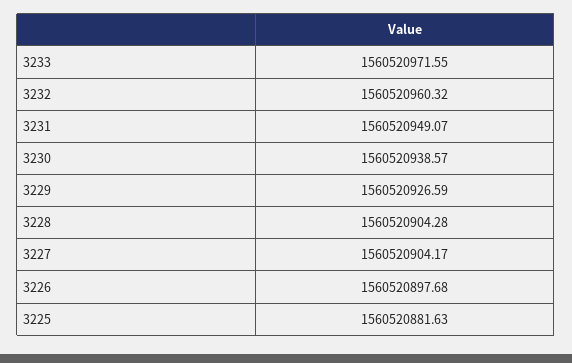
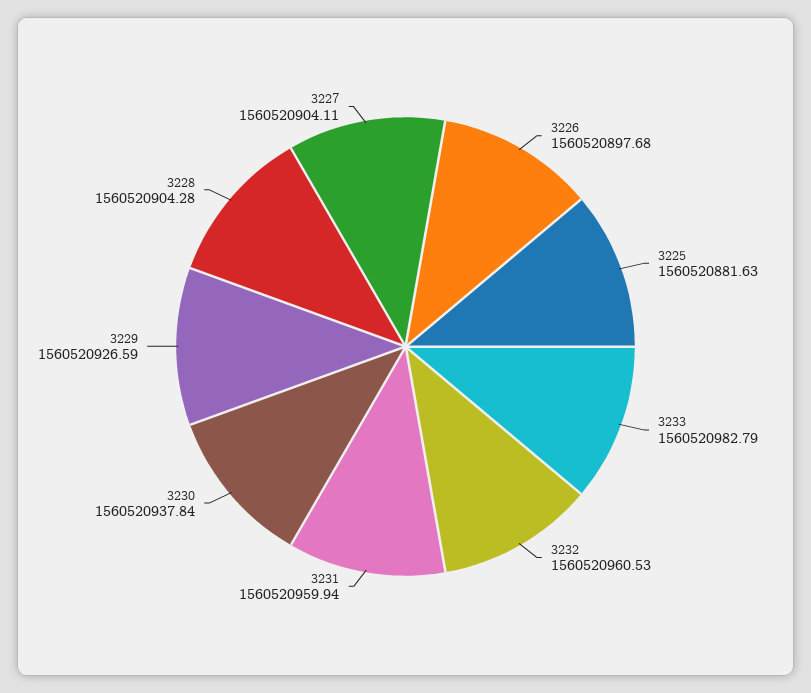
3233: 1560520971.55 -> 1560520982.79
3232: 1560520960.32 -> 1560520960.53
3231: 1560520949.07 -> 1560520959.94
3230: 1560520938.57 -> 1560520937.84
3227: 1560520904.17 -> 1560520904.11

